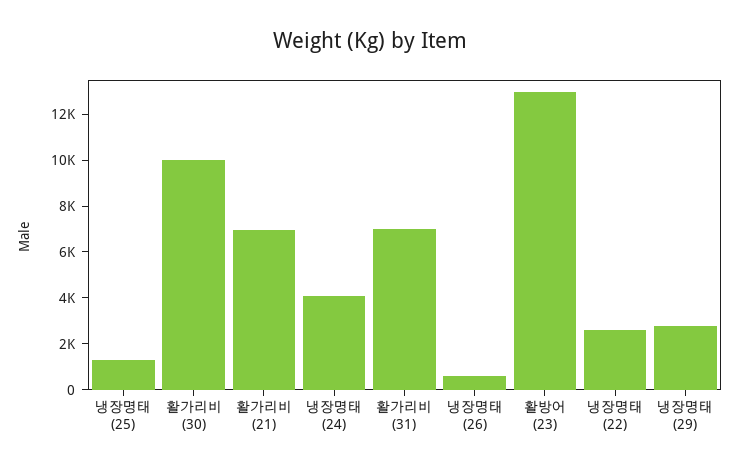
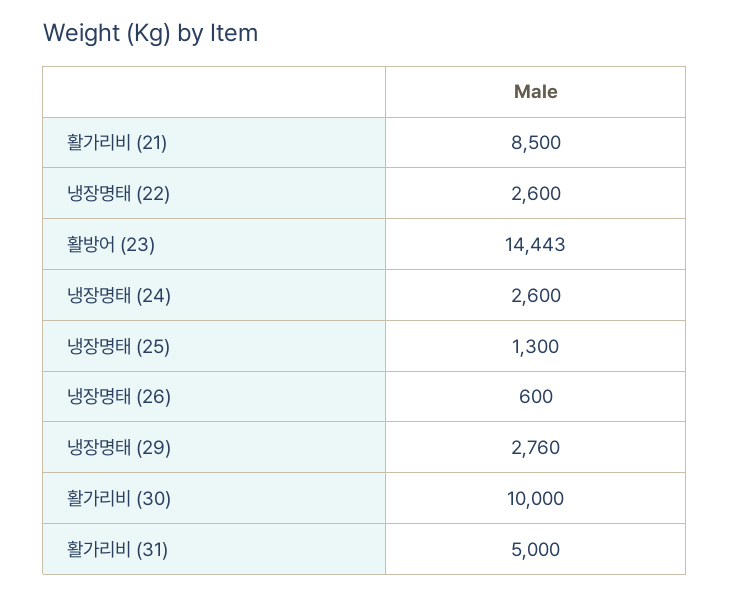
활가리비 (21): 7000 -> 8500
냉장명태 (24): 4000 -> 2600
활가리비 (31): 7000 -> 5000
활방어 (23): 13000 -> 14443

